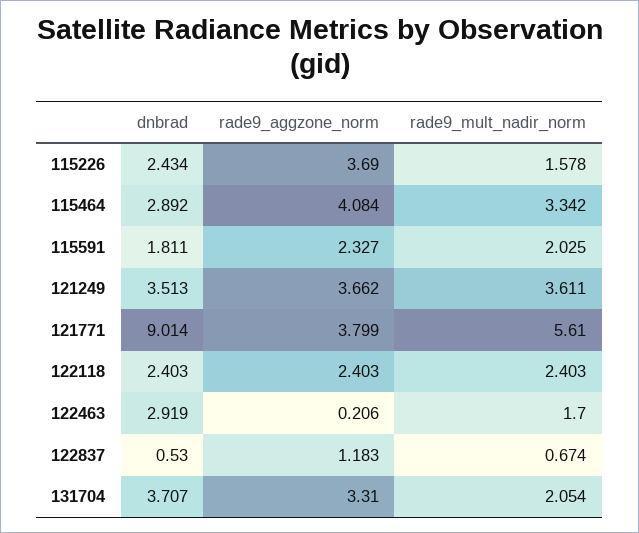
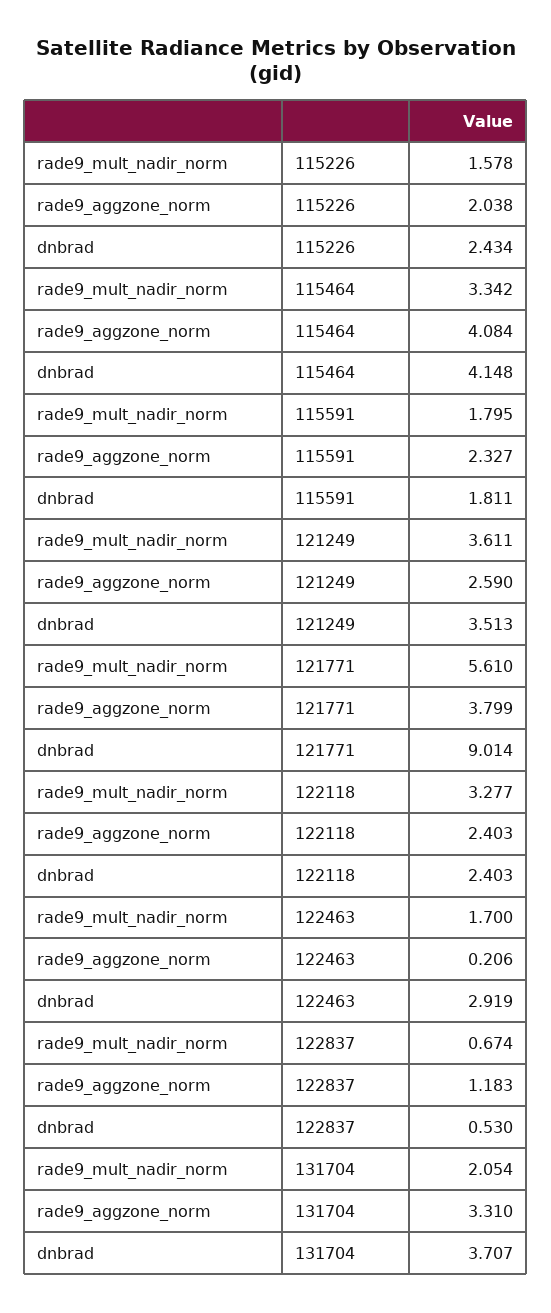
rade9_aggzone_norm, 115226: 3.69 -> 2.038
dnbrad, 115464: 2.892 -> 4.148
rade9_mult_nadir_norm, 115591: 2.025 -> 1.795
rade9_aggzone_norm, 121249: 3.662 -> 2.59
rade9_mult_nadir_norm, 122118: 2.403 -> 3.277

